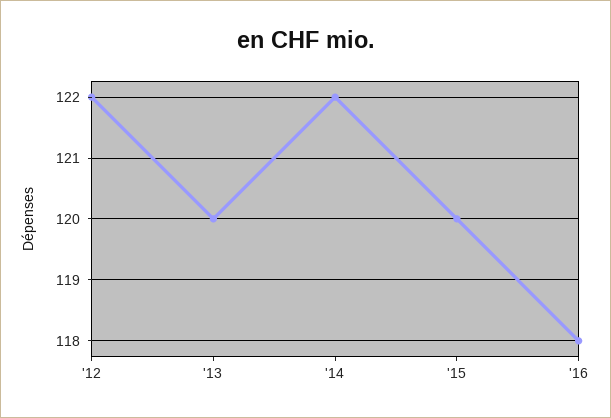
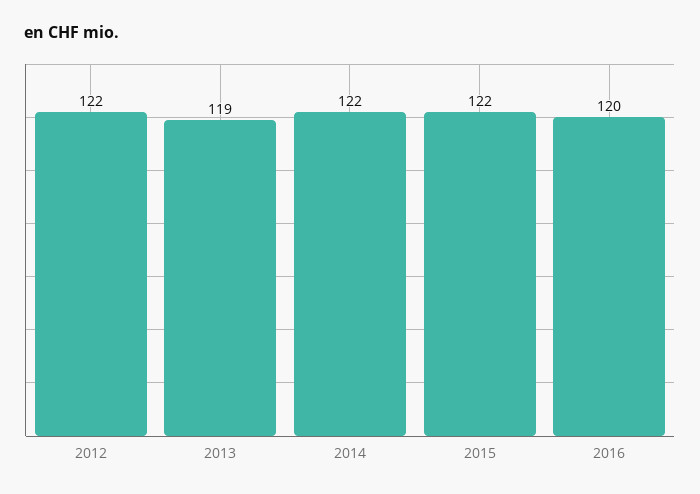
'13: 120 -> 119
'15: 120 -> 122
'16: 118 -> 120

